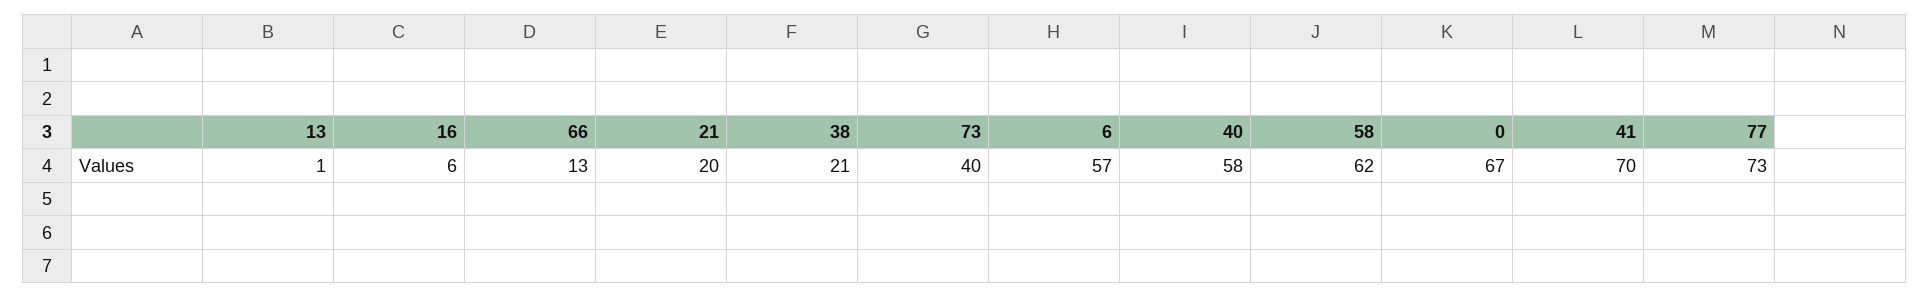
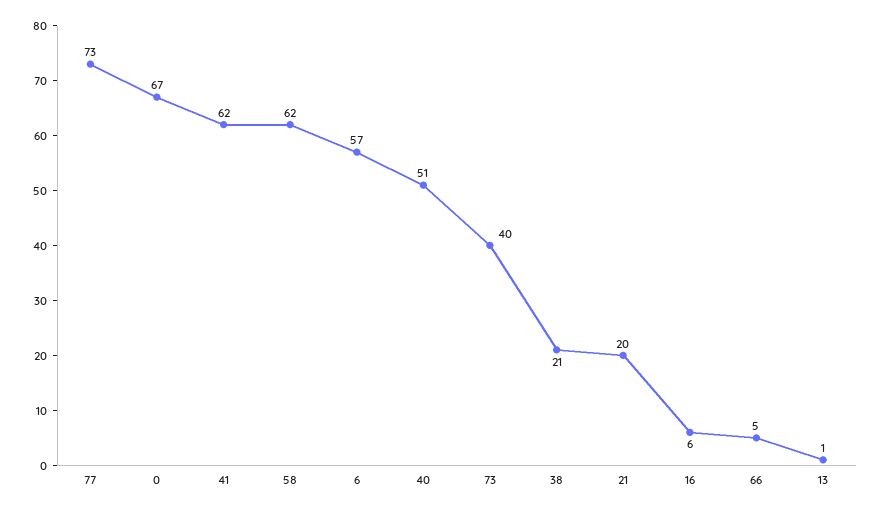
66: 13 -> 5
40: 58 -> 51
41: 70 -> 62

